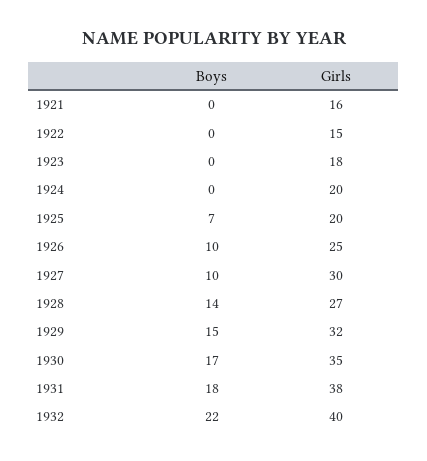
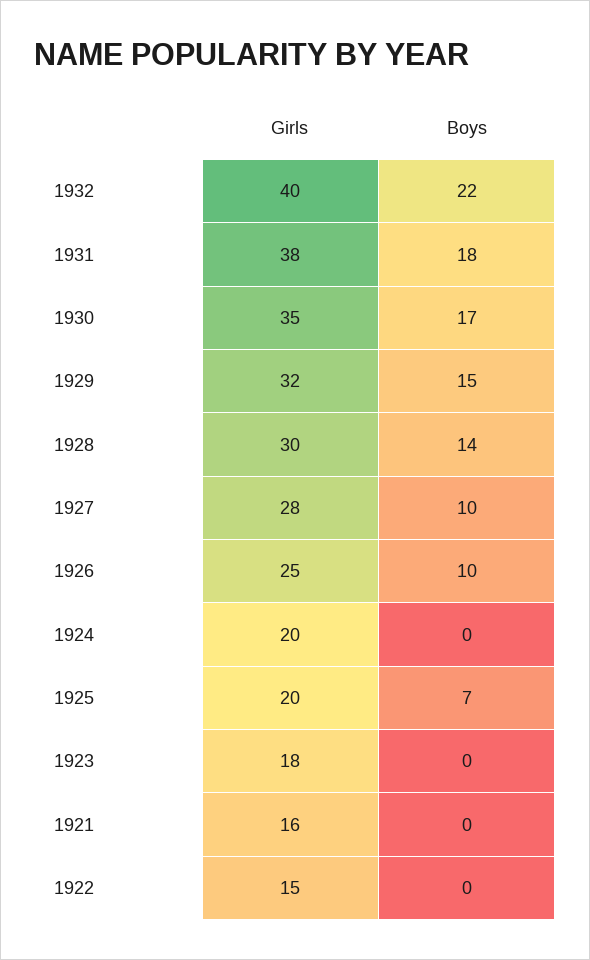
Girls, 1927: 30 -> 28
Girls, 1928: 27 -> 30

